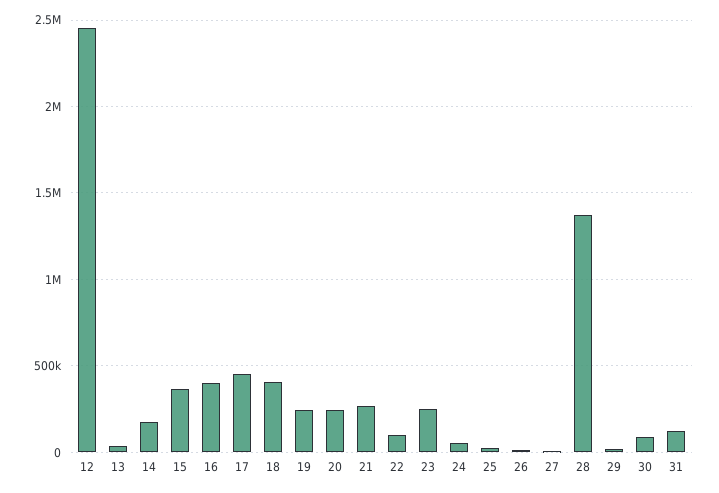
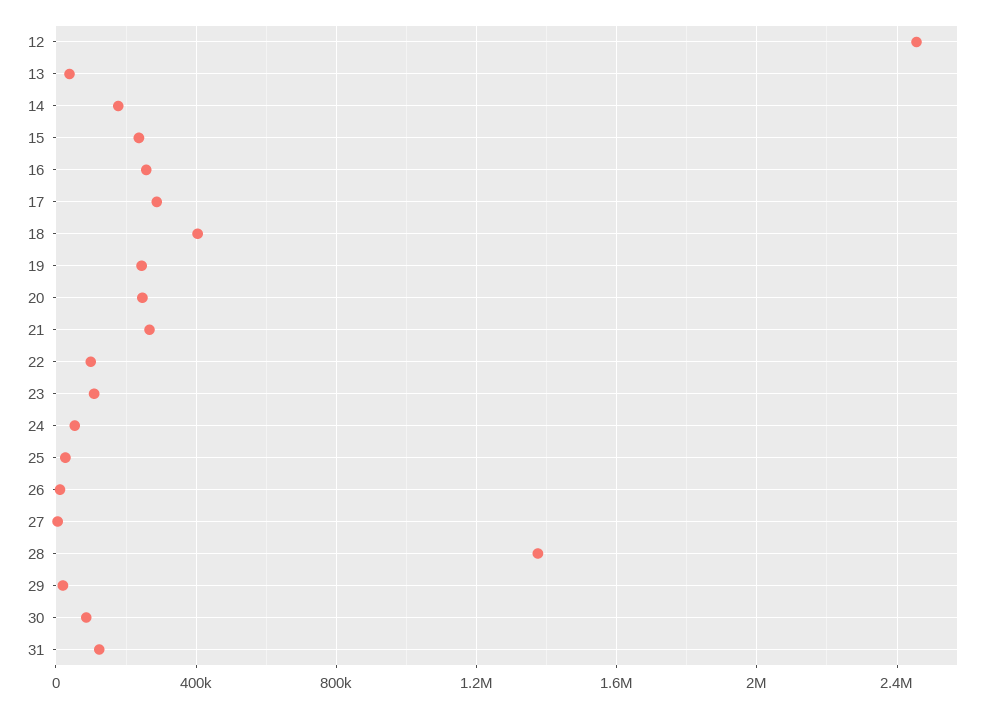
15: 350000 -> 250000
16: 400000 -> 250000
17: 450000 -> 300000
23: 250000 -> 100000

